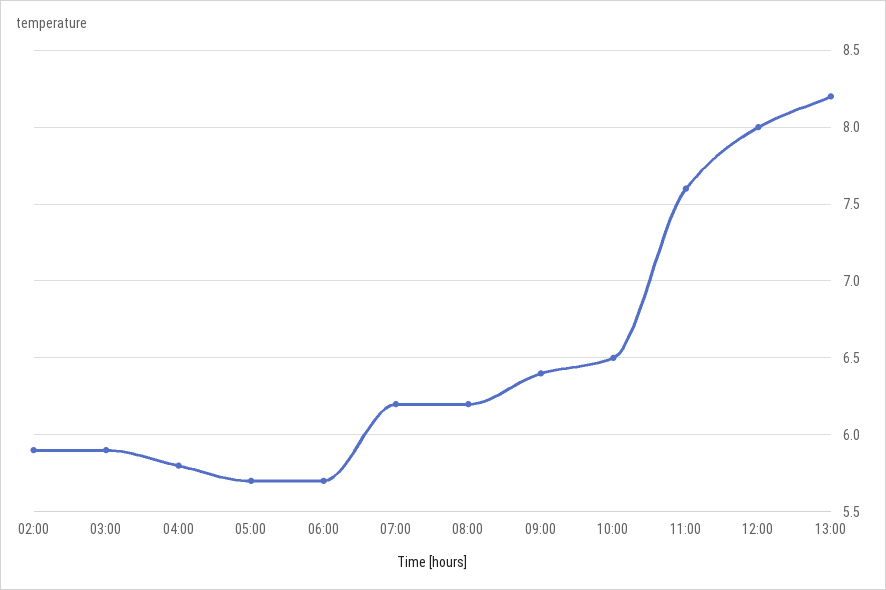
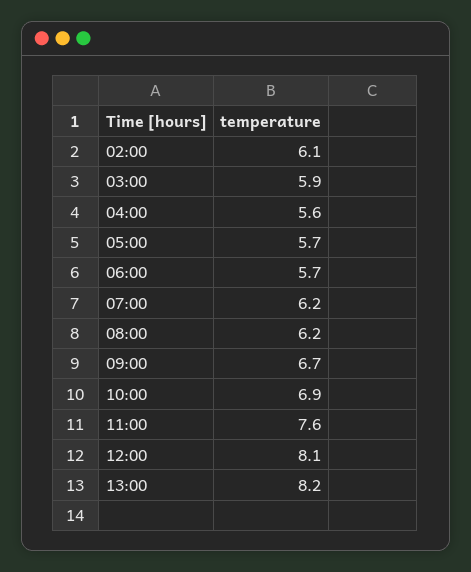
02:00: 5.9 -> 6.1
04:00: 5.8 -> 5.6
09:00: 6.4 -> 6.7
10:00: 6.5 -> 6.9
12:00: 8 -> 8.1

